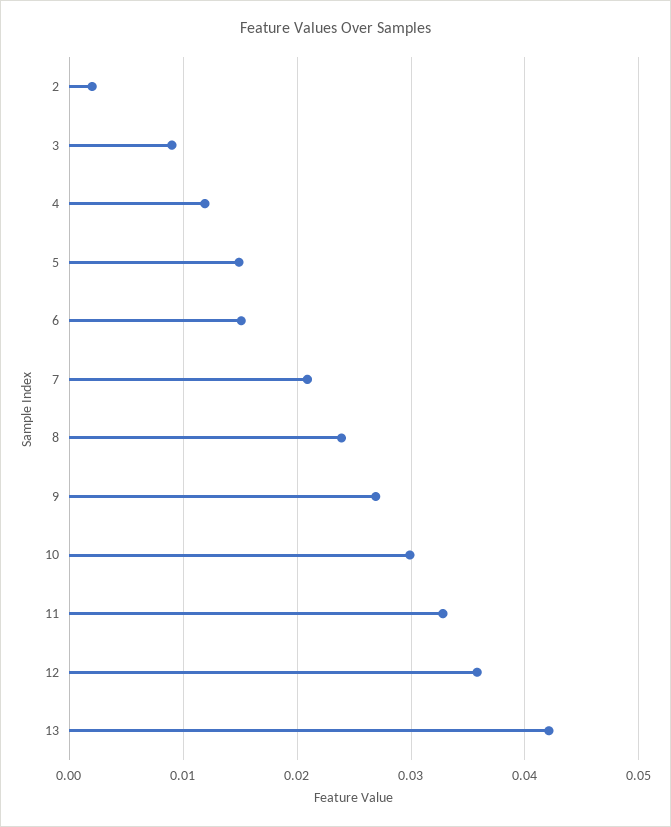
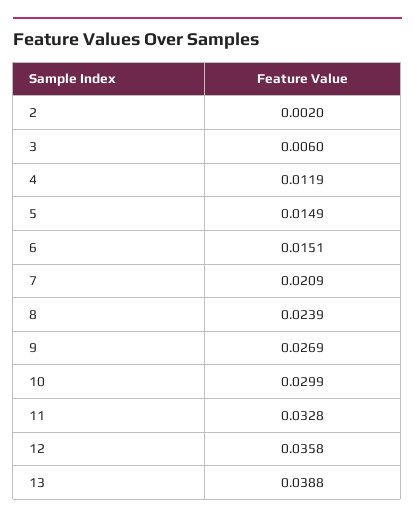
3: 0.009 -> 0.006
13: 0.042 -> 0.0388

